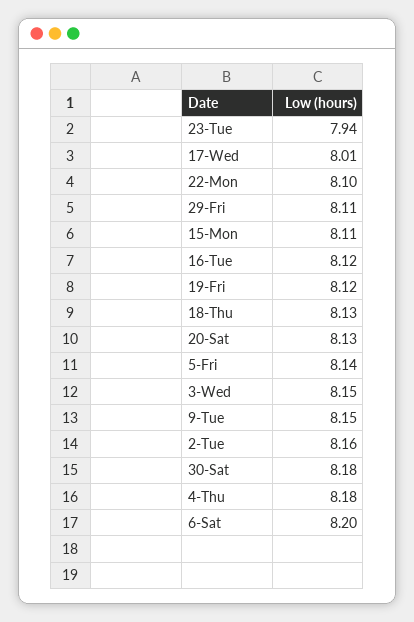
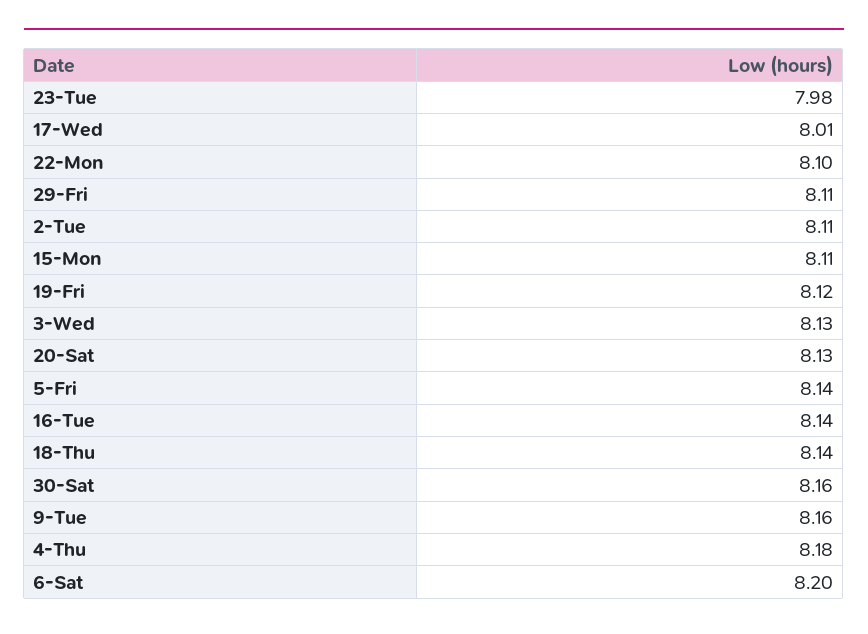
23-Tue: 7.94 -> 7.98
16-Tue: 8.12 -> 8.14
18-Thu: 8.13 -> 8.14
3-Wed: 8.15 -> 8.13
9-Tue: 8.15 -> 8.16
2-Tue: 8.16 -> 8.11
30-Sat: 8.18 -> 8.16

